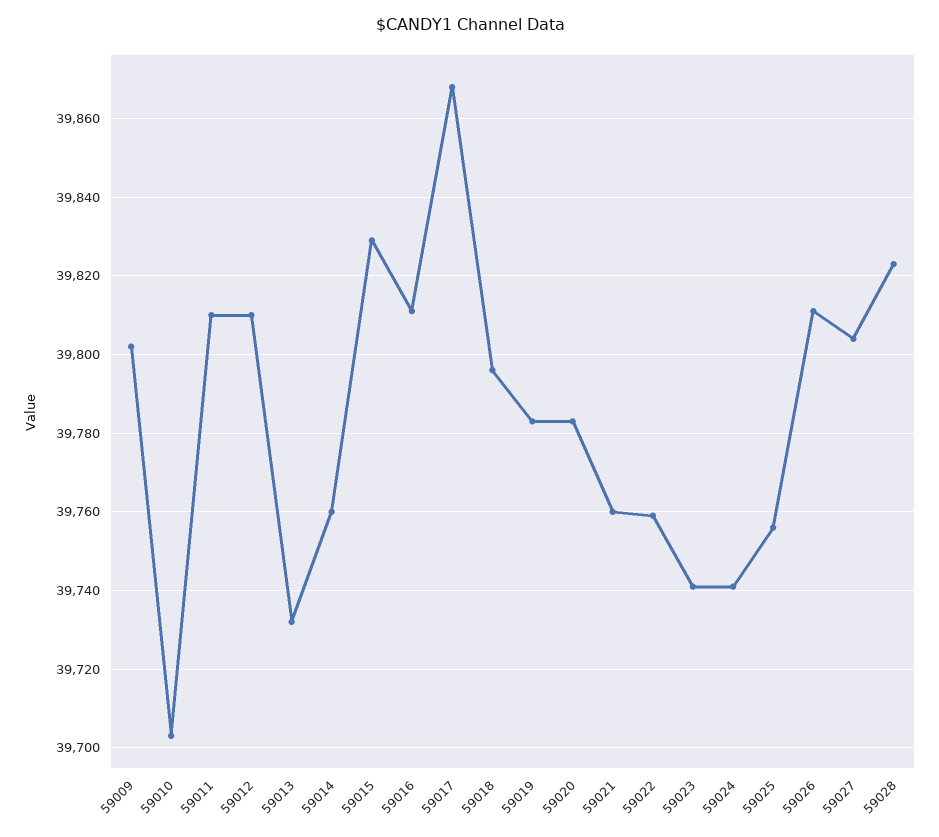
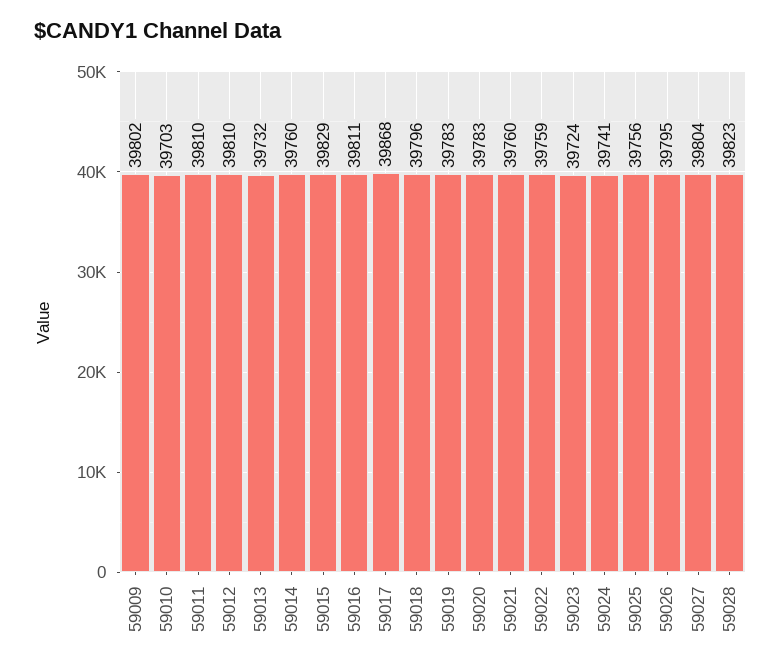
59023: 39740 -> 39724
59026: 39810 -> 39795

